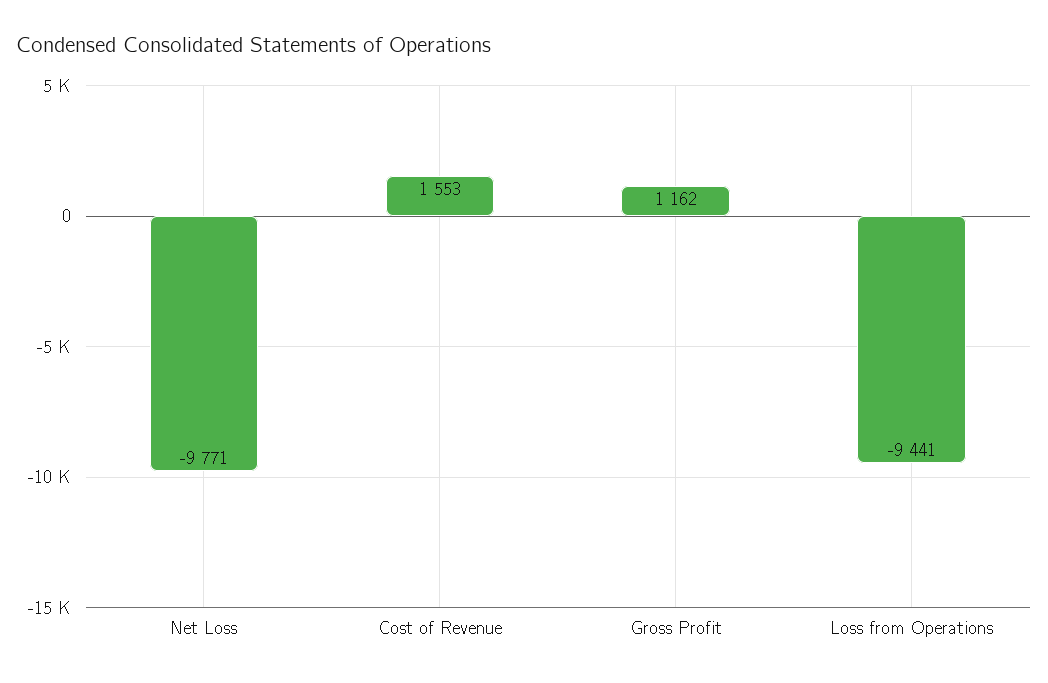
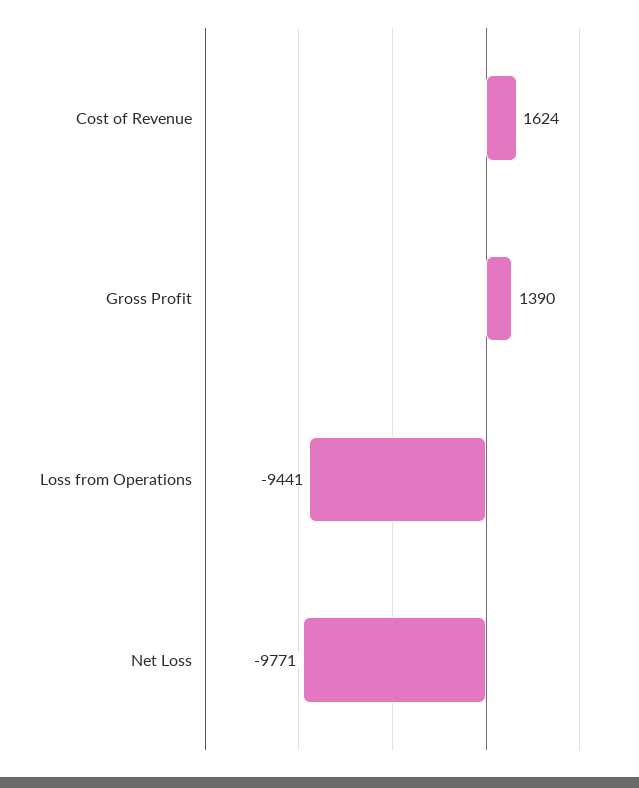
Cost of Revenue: 1553 -> 1624
Gross Profit: 1162 -> 1390

